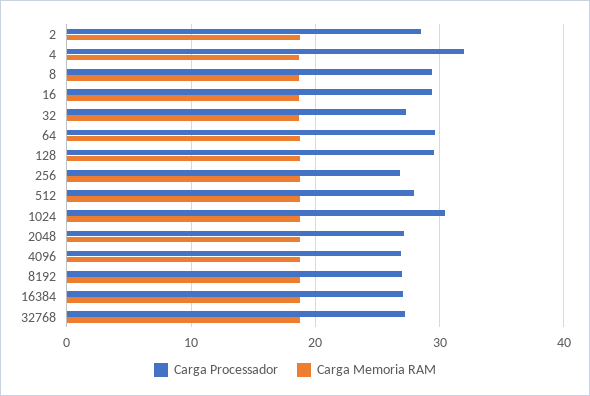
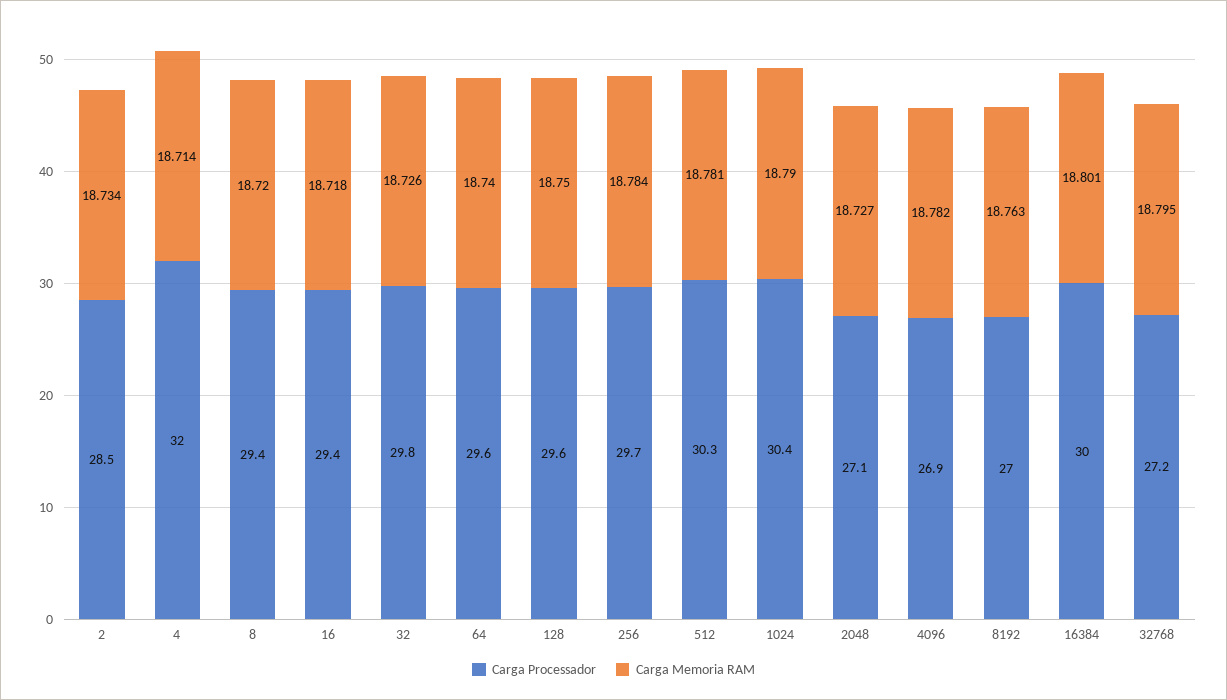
Carga Processador, 32: 27 -> 29.8
Carga Processador, 256: 27 -> 29.7
Carga Processador, 512: 28 -> 30.3
Carga Processador, 16384: 27 -> 30

